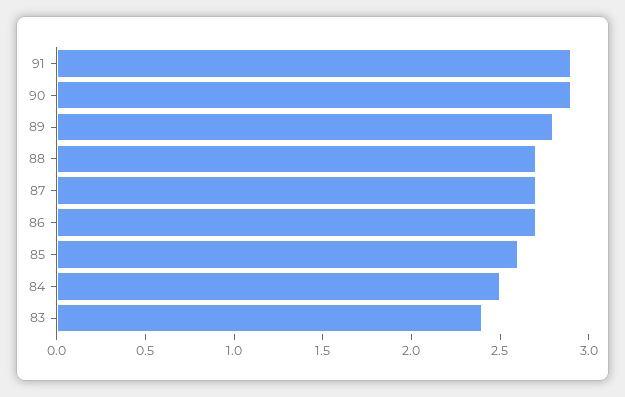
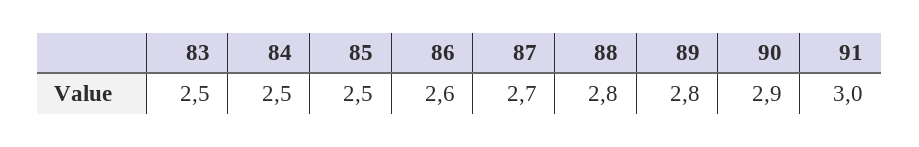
91: 2.9 -> 3
88: 2.7 -> 2.8
86: 2.7 -> 2.6
85: 2.6 -> 2.5
83: 2.4 -> 2.5

